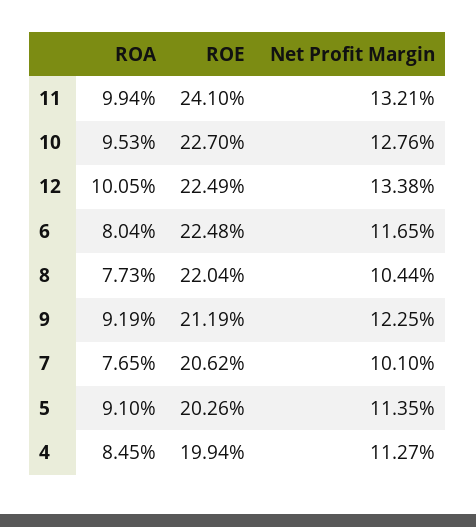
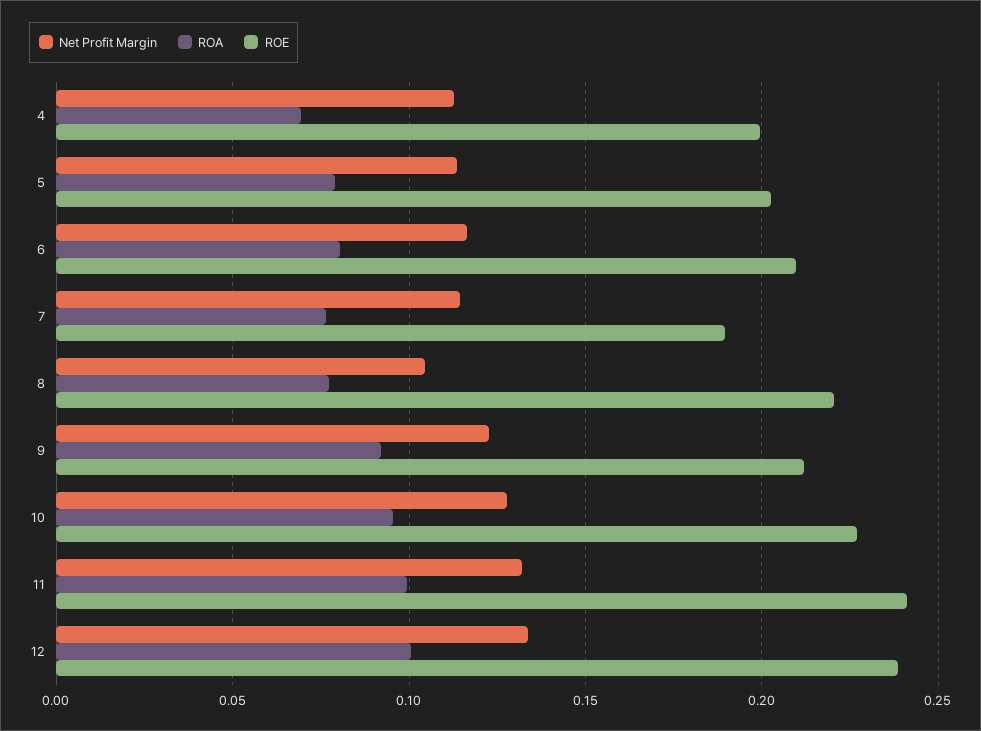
ROE, 12: 0.2249 -> 0.24
ROE, 6: 0.2248 -> 0.21
ROE, 7: 0.2062 -> 0.19
Net Profit Margin, 7: 0.101 -> 0.115
ROA, 5: 0.091 -> 0.08
ROA, 4: 0.0845 -> 0.07

